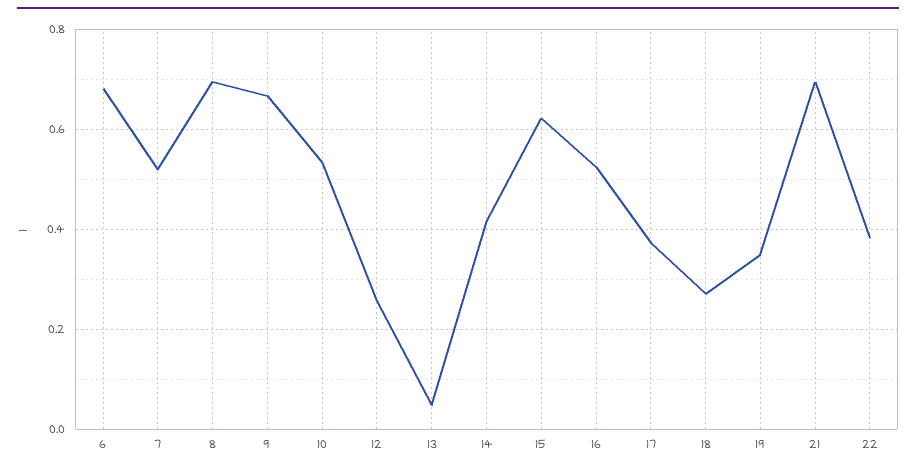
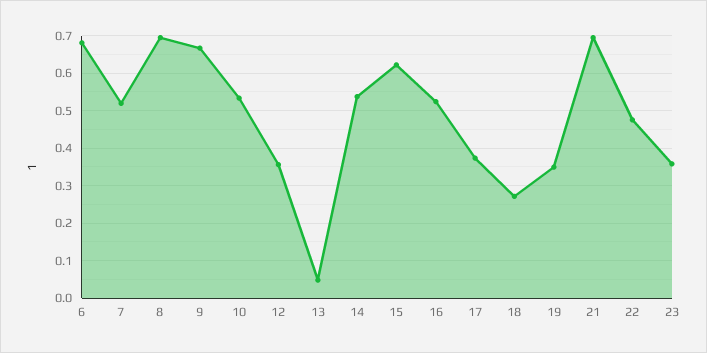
12: 0.26 -> 0.36
14: 0.42 -> 0.54
22: 0.38 -> 0.48
23: none -> 0.36

